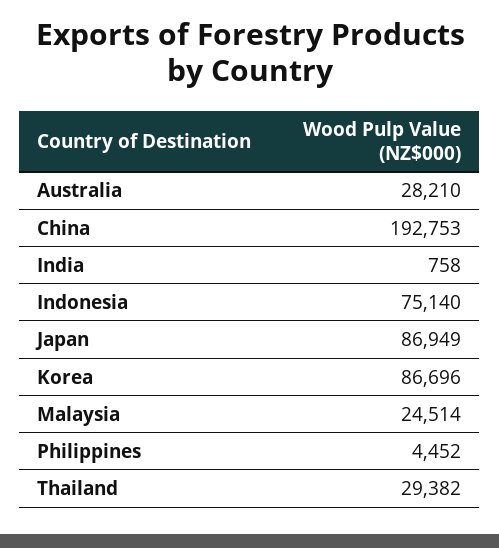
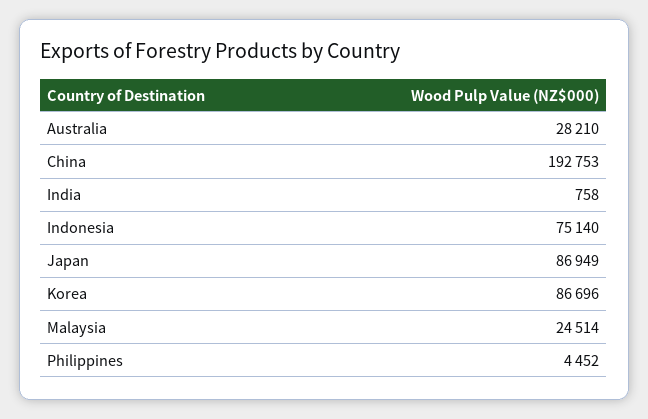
Thailand: 29382 -> none

